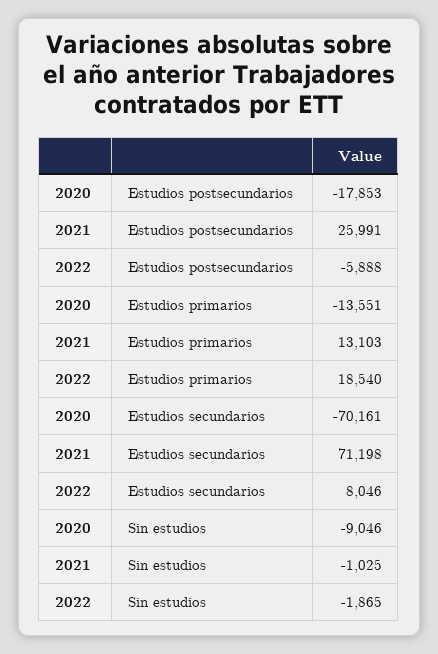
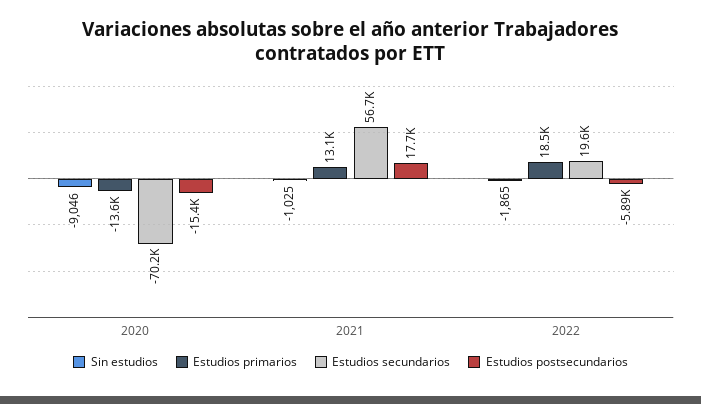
Estudios postsecundarios, 2020: -17853 -> -15400
Estudios postsecundarios, 2021: 25991 -> 17700
Estudios secundarios, 2021: 71198 -> 56700
Estudios secundarios, 2022: 8046 -> 19600

